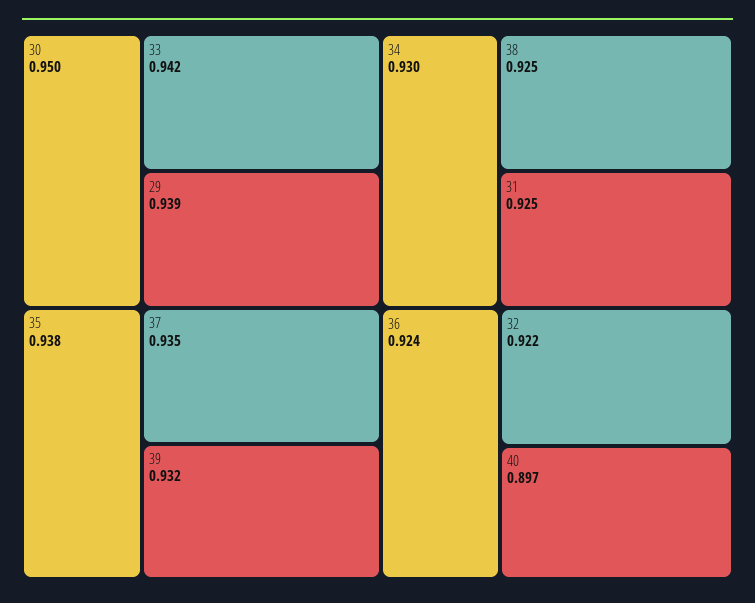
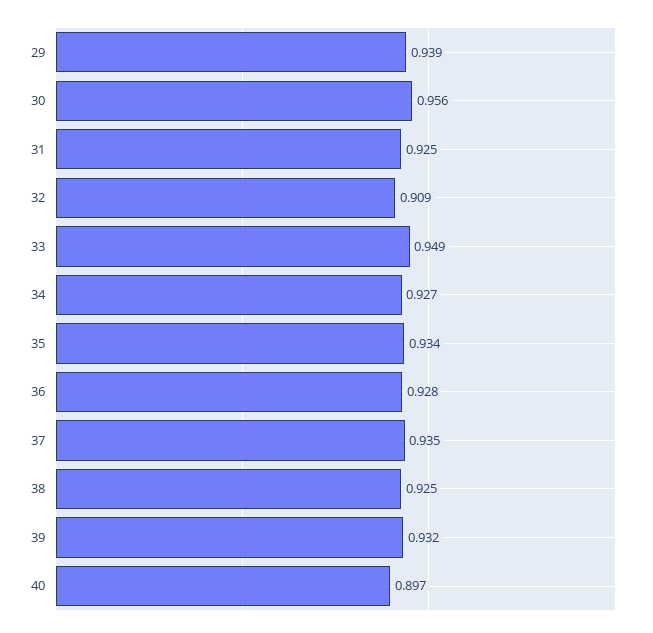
30: 0.95 -> 0.956
33: 0.942 -> 0.949
35: 0.938 -> 0.934
34: 0.93 -> 0.927
36: 0.924 -> 0.928
32: 0.922 -> 0.909

